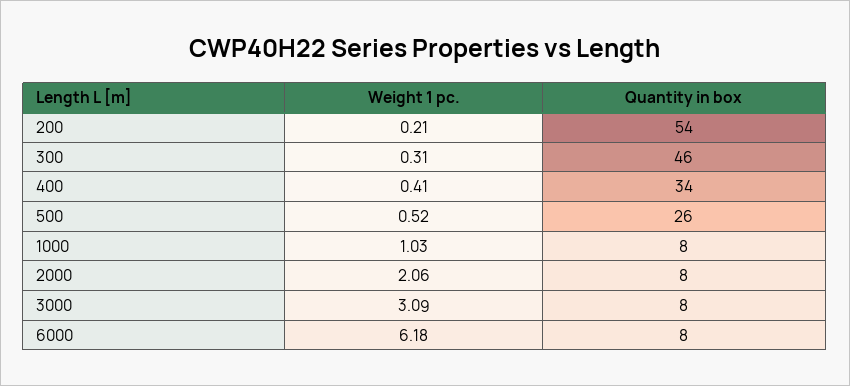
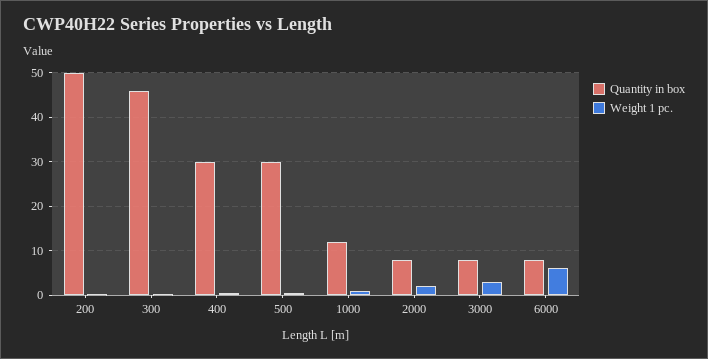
Quantity in box, 200: 54 -> 50
Quantity in box, 400: 34 -> 30
Quantity in box, 500: 26 -> 30
Quantity in box, 1000: 8 -> 12

